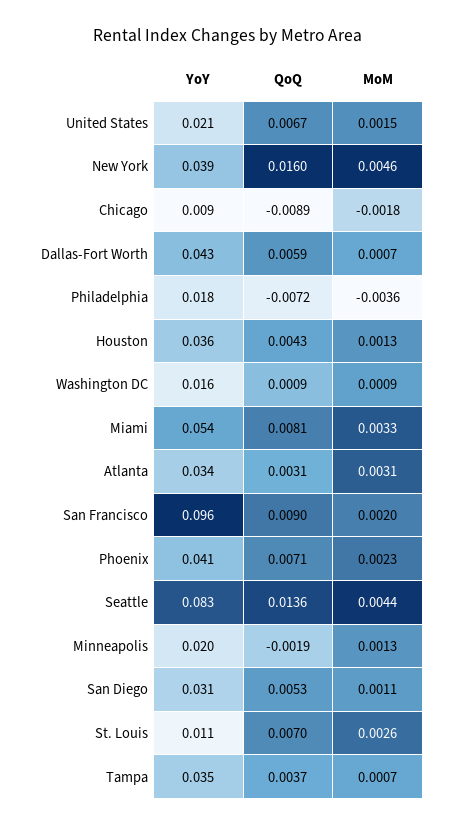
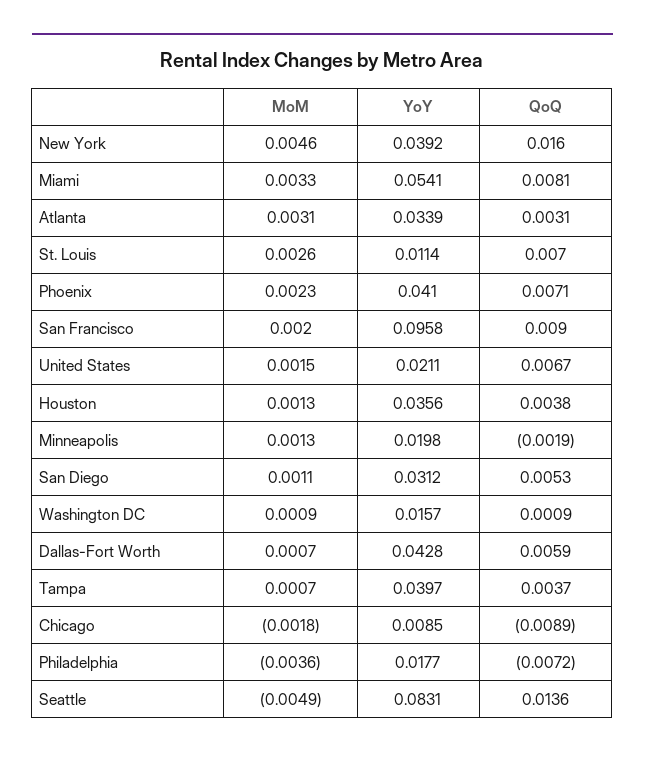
QoQ, Houston: 0.0043 -> 0.0038
MoM, Seattle: 0.0044 -> -0.0049
YoY, Tampa: 0.035 -> 0.0397

